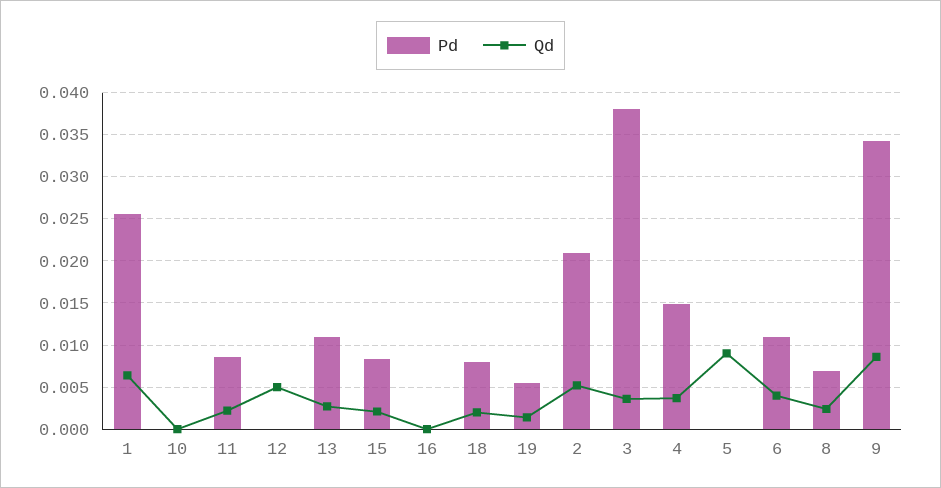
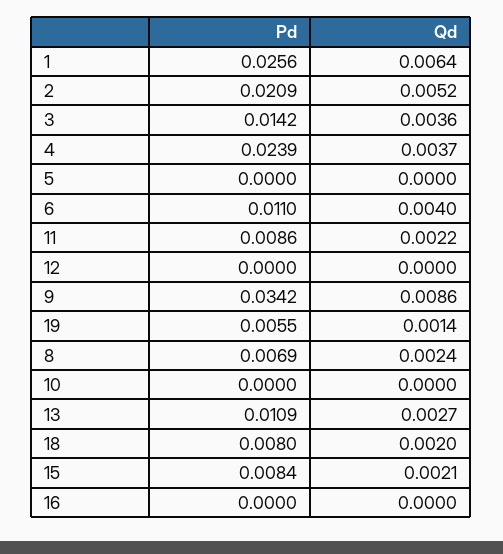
Qd, 12: 0.005 -> 0
Pd, 3: 0.038 -> 0.0142
Pd, 4: 0.015 -> 0.0239
Qd, 5: 0.009 -> 0

